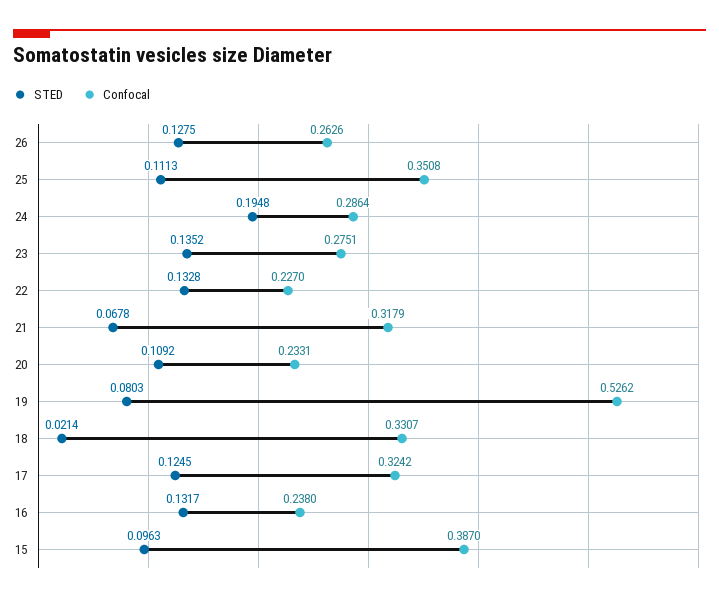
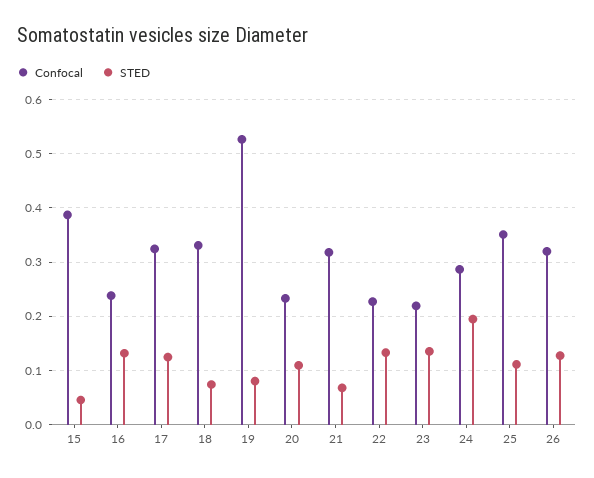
Confocal, 26: 0.2626 -> 0.32
Confocal, 23: 0.2751 -> 0.22
STED, 18: 0.0214 -> 0.08
STED, 15: 0.0963 -> 0.04

